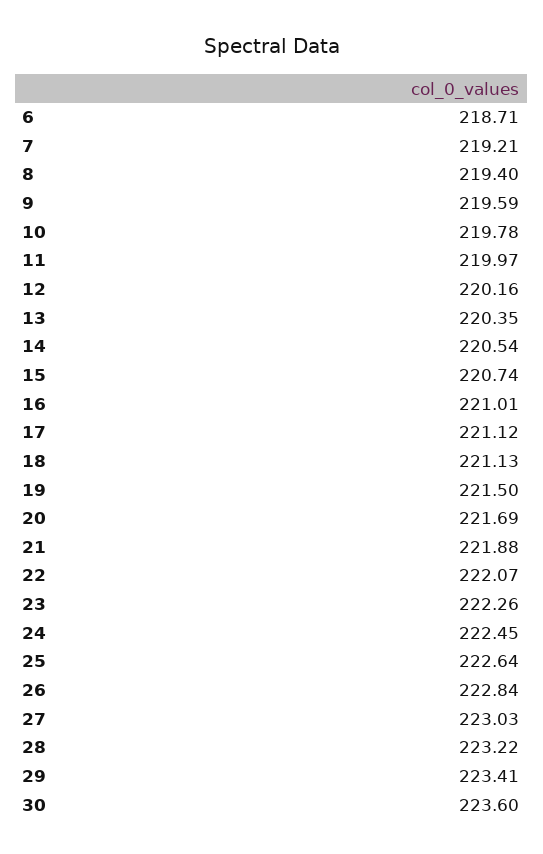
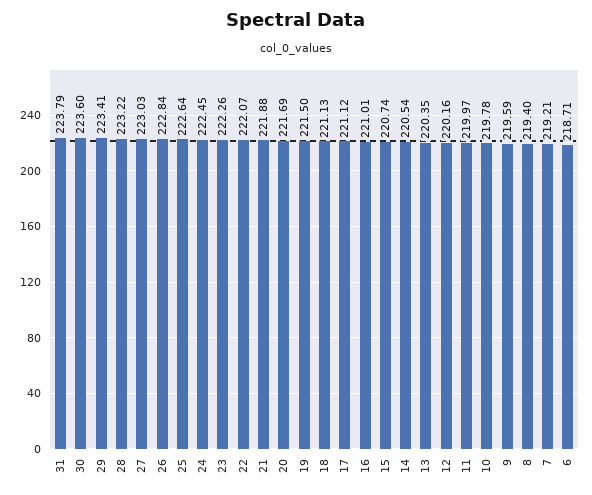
31: none -> 223.79

